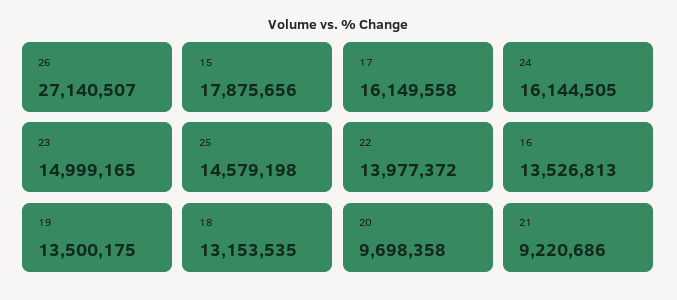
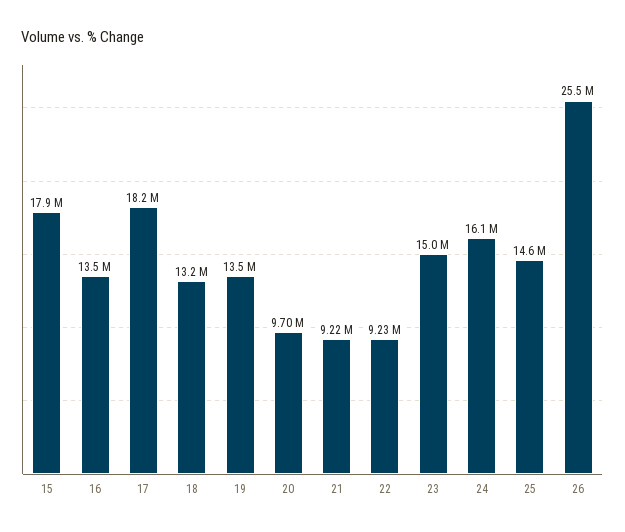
26: 27140507 -> 25500000
17: 16149558 -> 18200000
22: 13977372 -> 9230000

